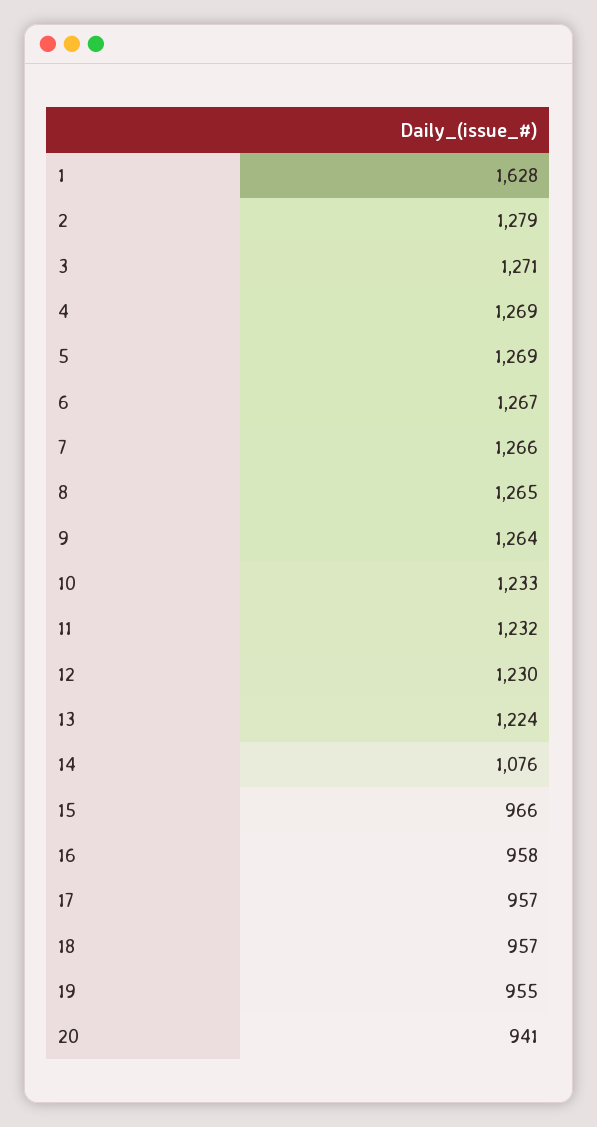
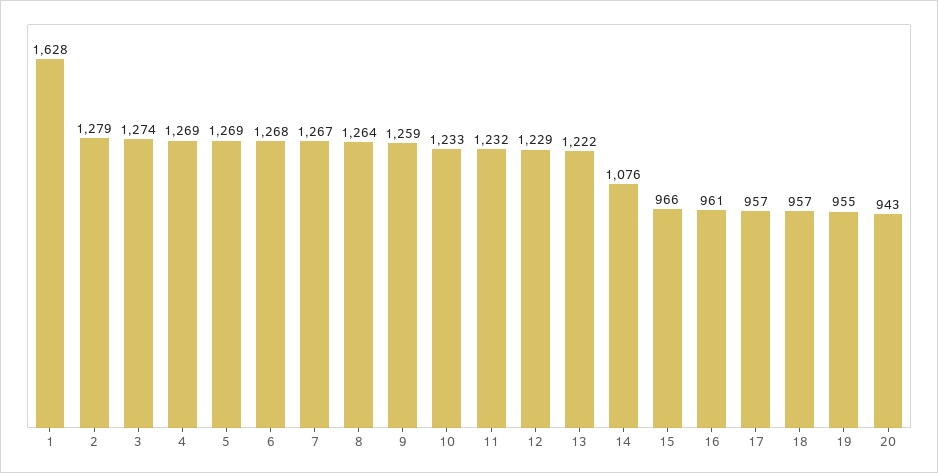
3: 1271 -> 1274
6: 1267 -> 1268
7: 1266 -> 1267
8: 1265 -> 1264
9: 1264 -> 1259
12: 1230 -> 1229
13: 1224 -> 1222
16: 958 -> 961
20: 941 -> 943

